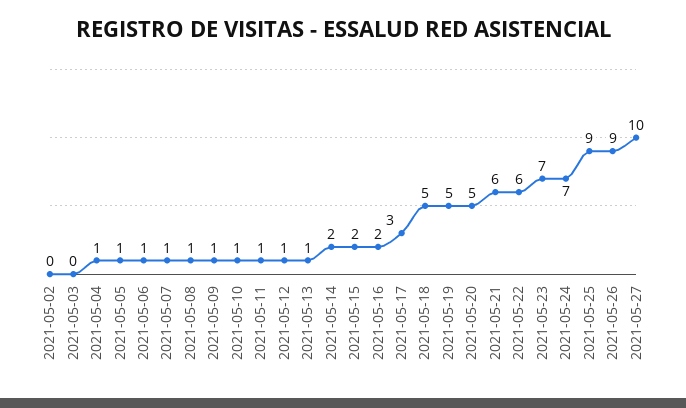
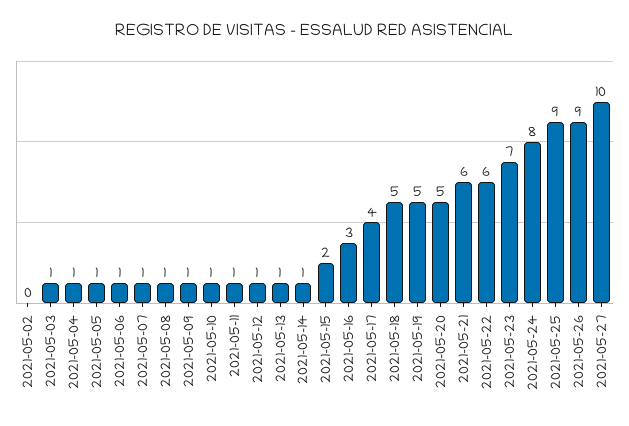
2021-05-03: 0 -> 1
2021-05-14: 2 -> 1
2021-05-16: 2 -> 3
2021-05-17: 3 -> 4
2021-05-24: 7 -> 8

